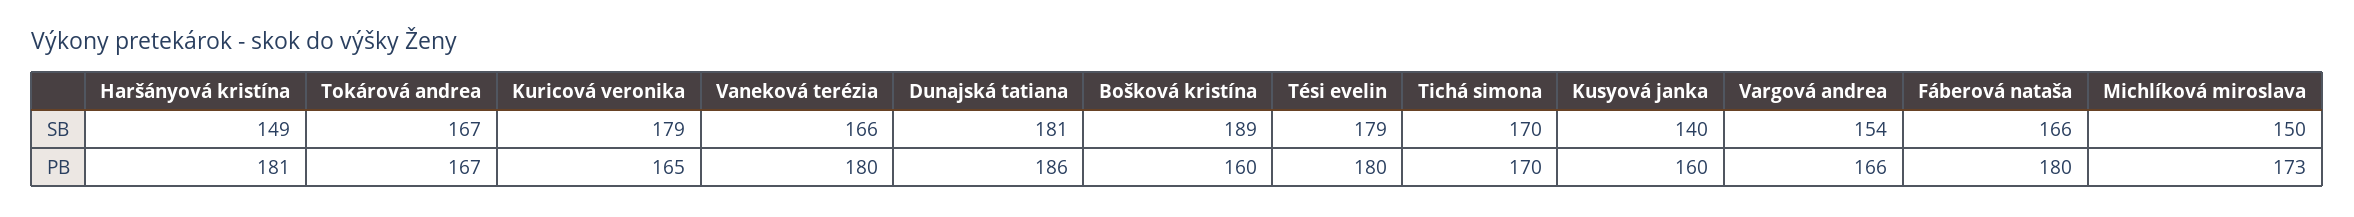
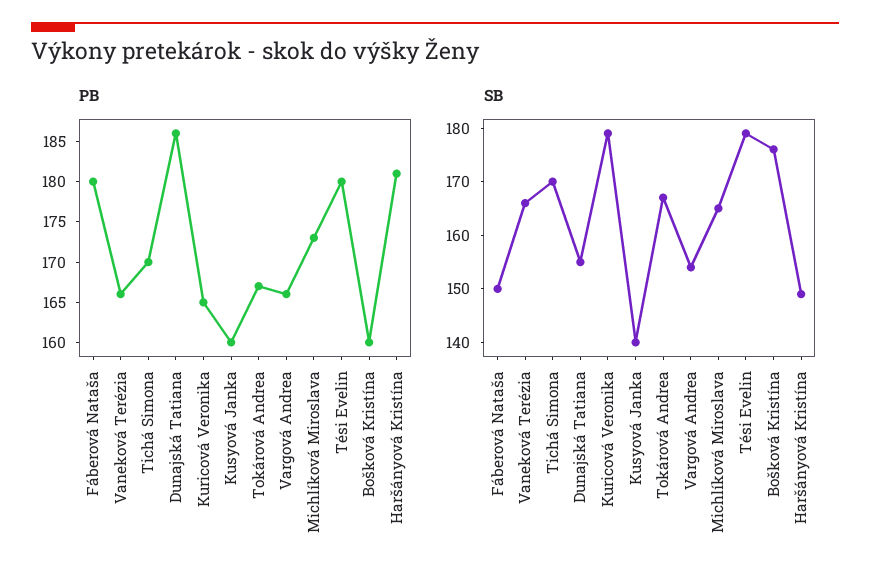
SB, Dunajská tatiana: 181 -> 155
SB, Bošková kristína: 189 -> 175
SB, Fáberová nataša: 166 -> 150
SB, Michlíková miroslava: 150 -> 165
PB, Vaneková terézia: 180 -> 166

